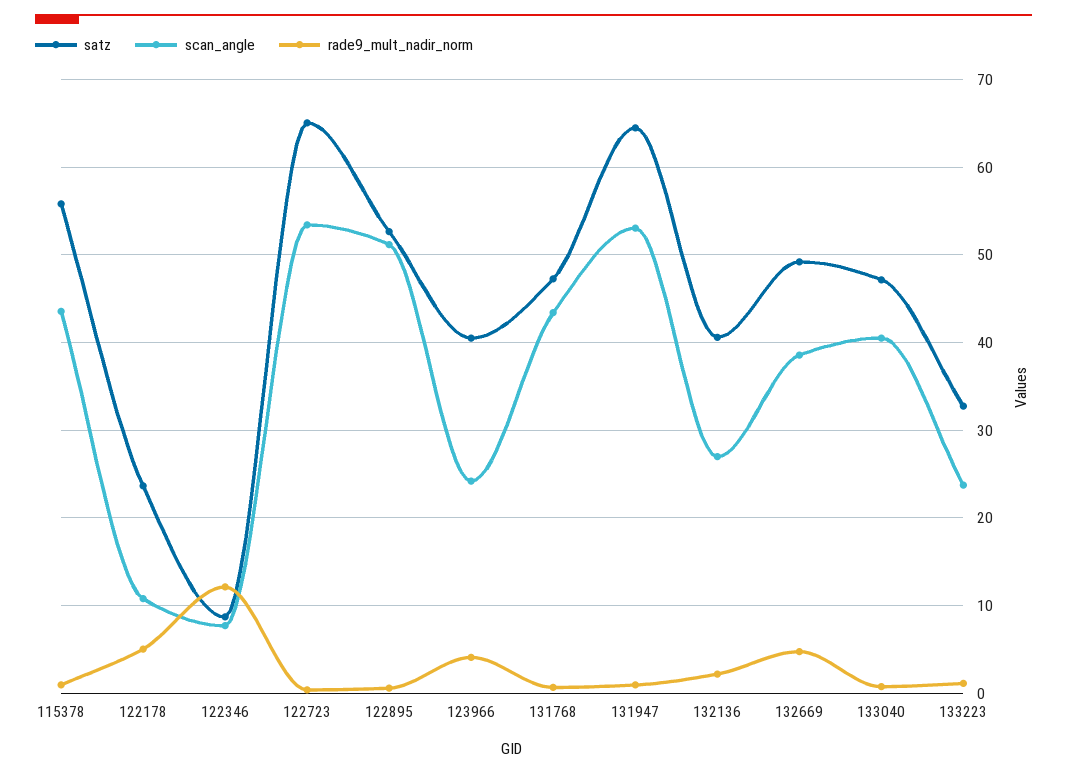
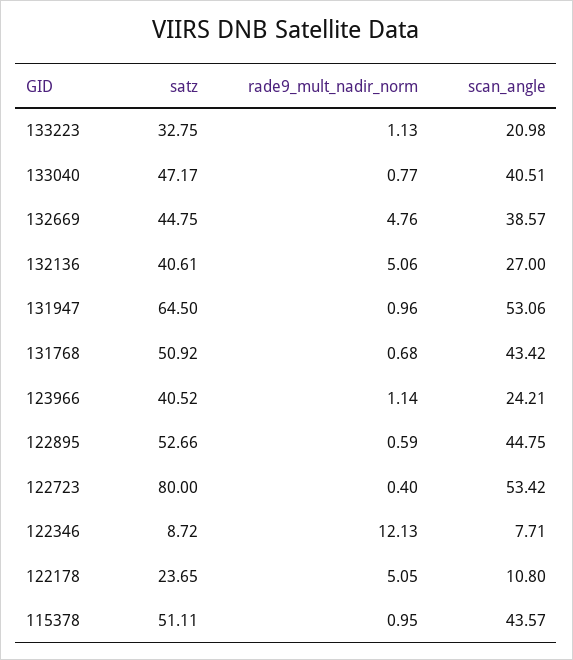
satz, 115378: 56 -> 51.11
satz, 122723: 65 -> 80
scan_angle, 122895: 51 -> 44.75
rade9_mult_nadir_norm, 123966: 4 -> 1.14
satz, 131768: 47 -> 50.92
rade9_mult_nadir_norm, 132136: 2 -> 5.06
satz, 132669: 49 -> 44.75
scan_angle, 133223: 24 -> 20.98

